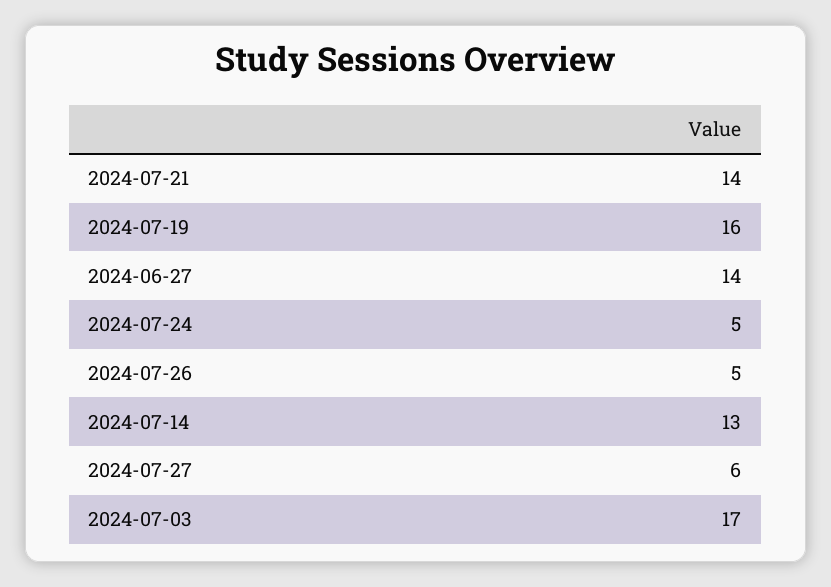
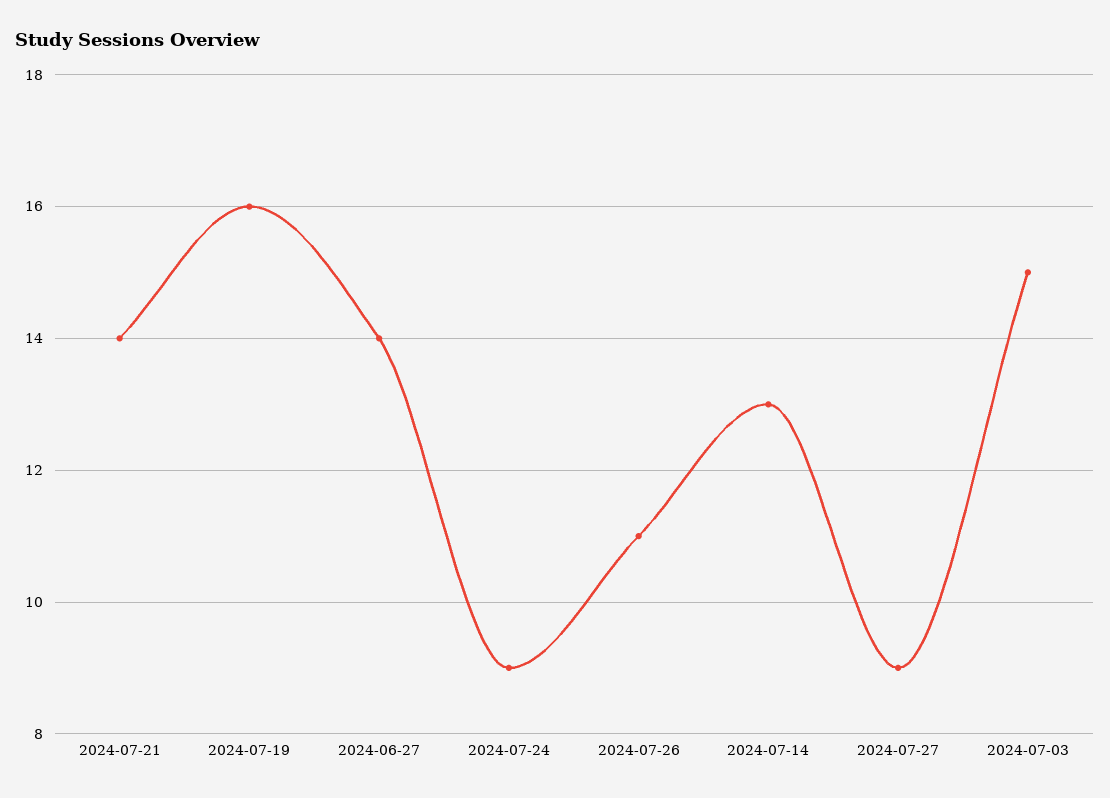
2024-07-24: 5 -> 9
2024-07-26: 5 -> 11
2024-07-27: 6 -> 9
2024-07-03: 17 -> 15

